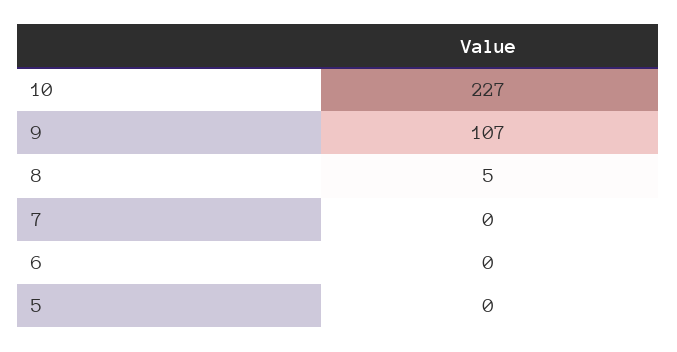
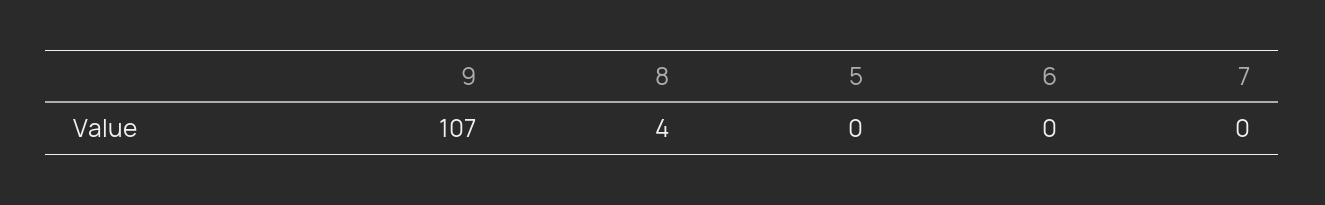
10: 227 -> none
8: 5 -> 4

